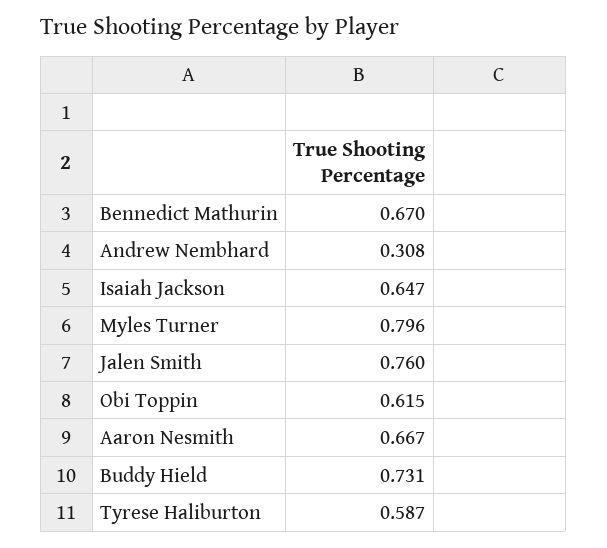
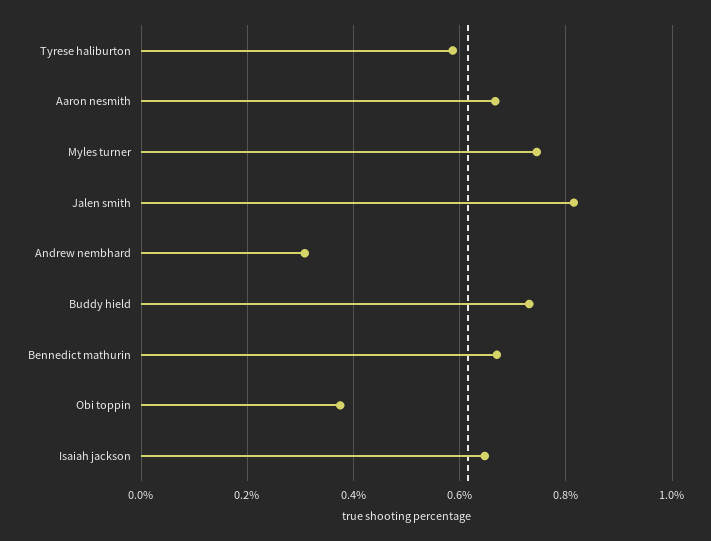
Myles Turner: 0.796 -> 0.74
Jalen Smith: 0.76 -> 0.82
Obi Toppin: 0.615 -> 0.38

